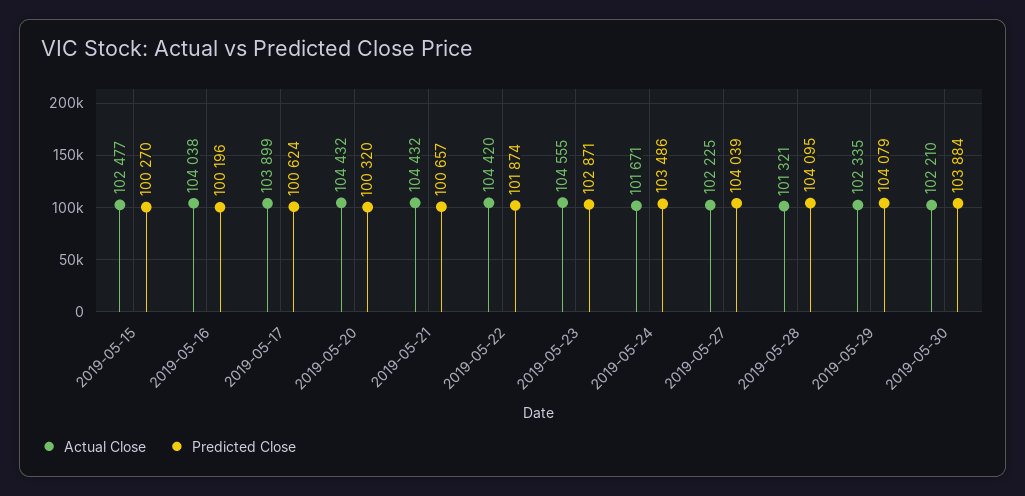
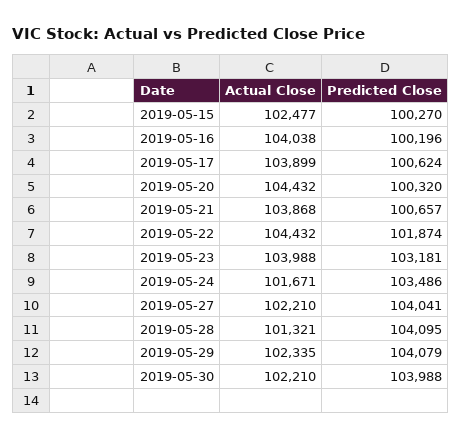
Actual Close, 2019-05-21: 104432 -> 103868
Actual Close, 2019-05-22: 104420 -> 104432
Actual Close, 2019-05-23: 104555 -> 103988
Predicted Close, 2019-05-23: 102871 -> 103181
Actual Close, 2019-05-27: 102225 -> 102210
Predicted Close, 2019-05-27: 104039 -> 104041
Predicted Close, 2019-05-30: 103884 -> 103988

